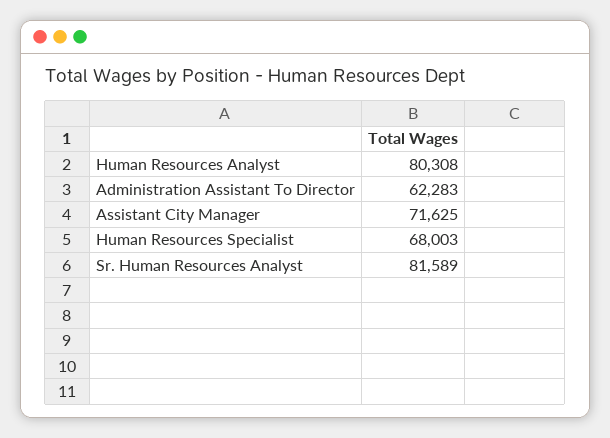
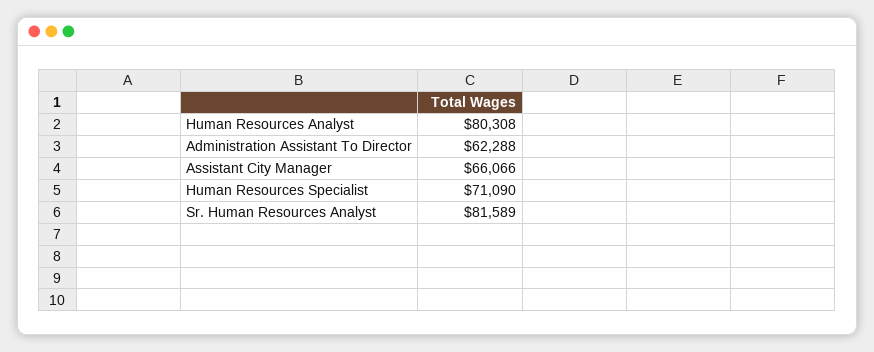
Administration Assistant To Director: 62283 -> 62288
Assistant City Manager: 71625 -> 66066
Human Resources Specialist: 68003 -> 71090

